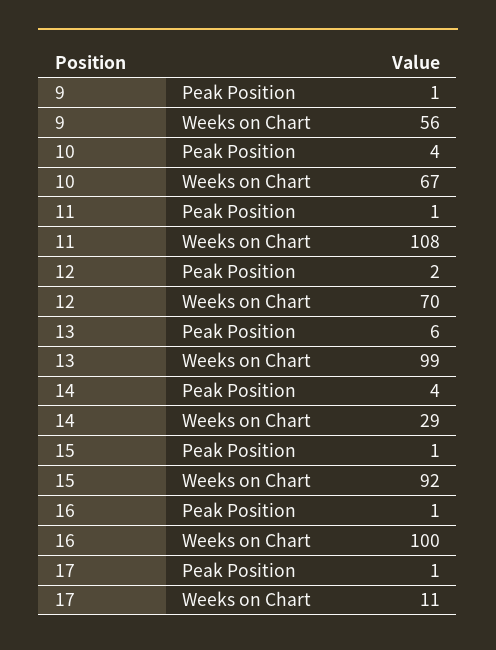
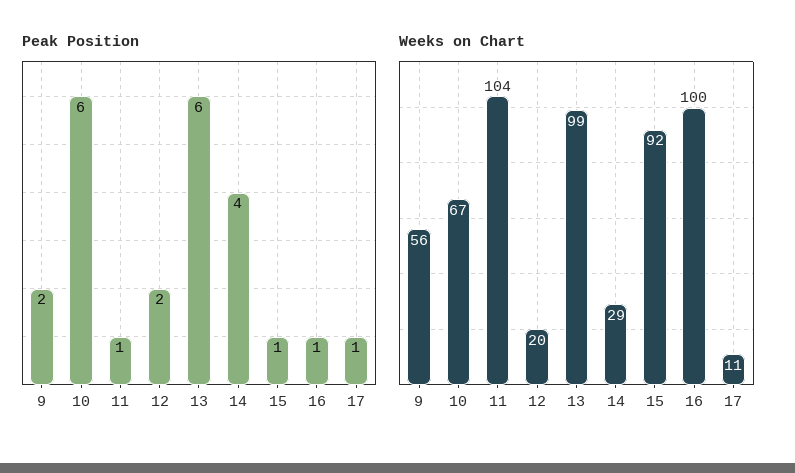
Peak Position, 9: 1 -> 2
Peak Position, 10: 4 -> 6
Weeks on Chart, 11: 108 -> 104
Weeks on Chart, 12: 70 -> 20

